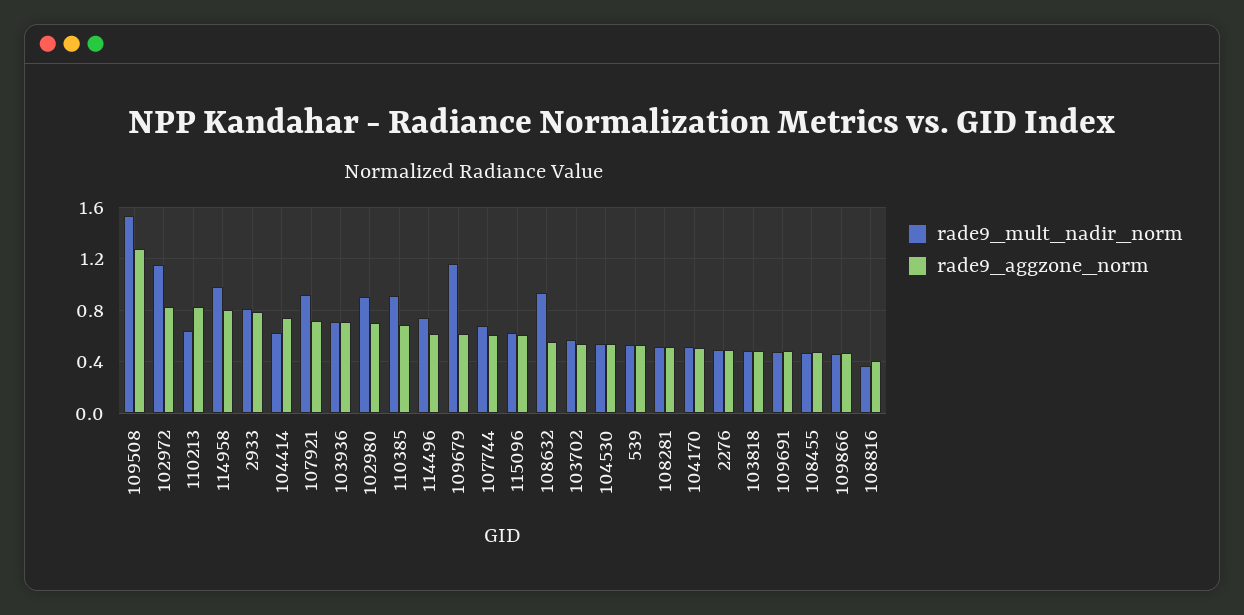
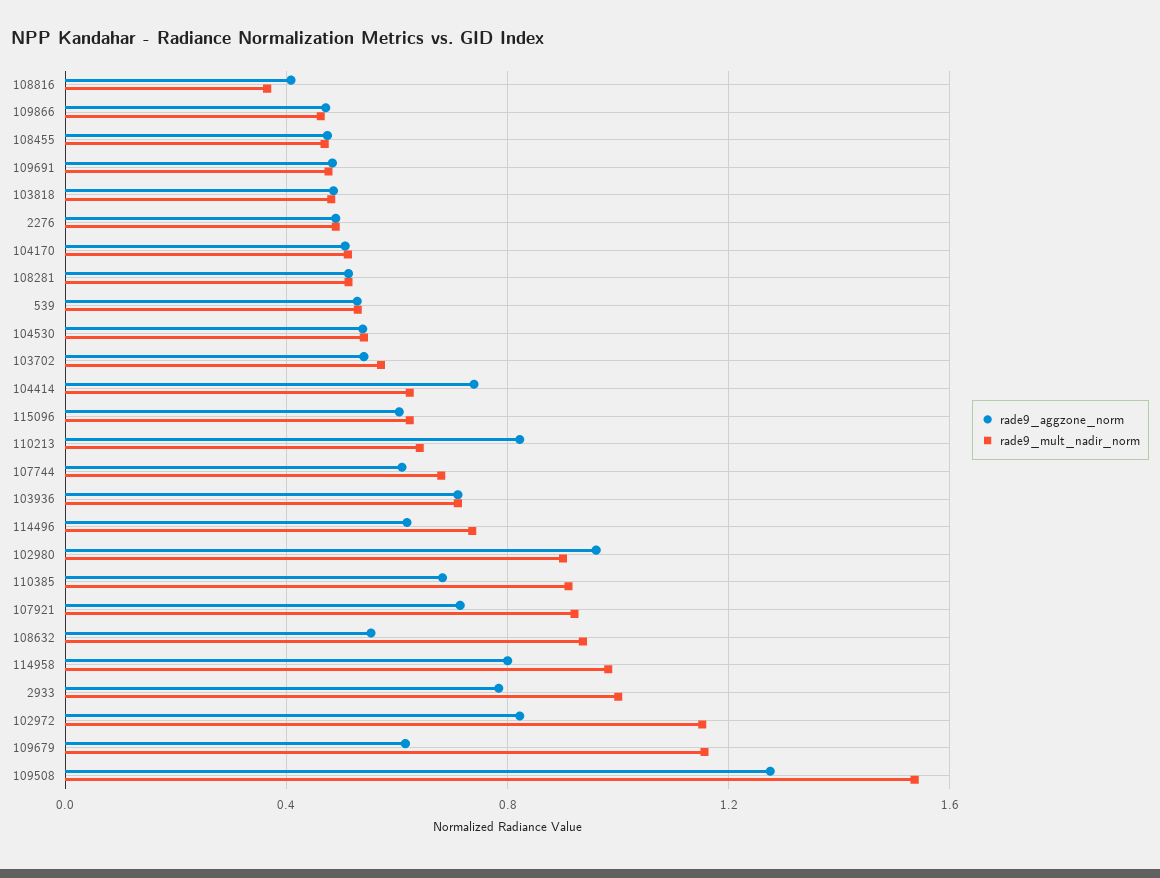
rade9_mult_nadir_norm, 2933: 0.8 -> 1
rade9_aggzone_norm, 102980: 0.7 -> 0.95

